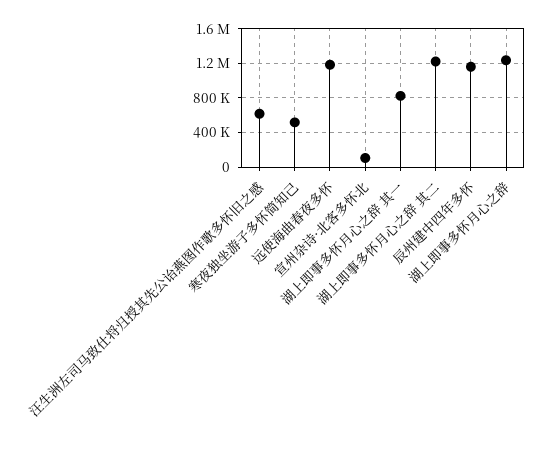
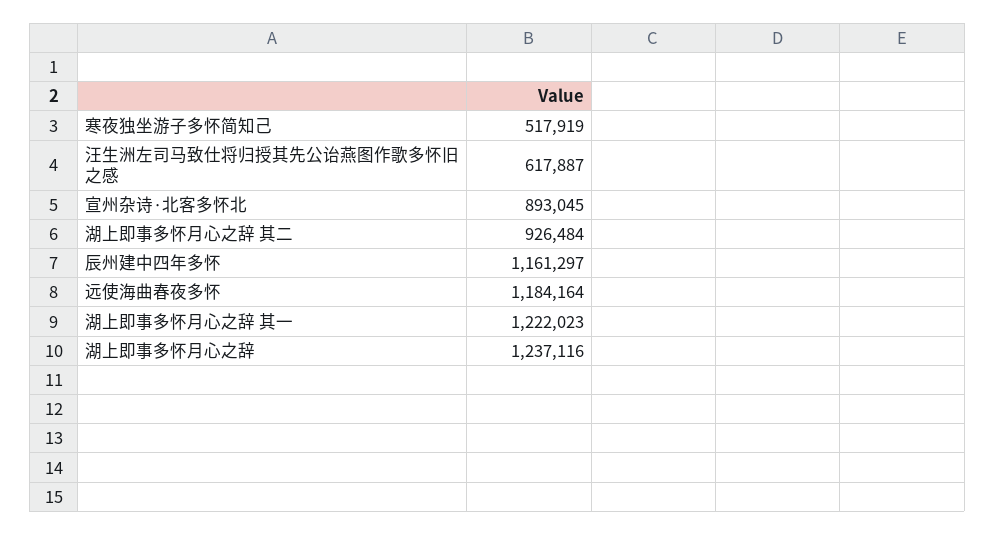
宣州杂诗·北客多怀北: 100000 -> 893045
湖上即事多怀月心之辞 其一: 800000 -> 1222023
湖上即事多怀月心之辞 其二: 1200000 -> 926484

